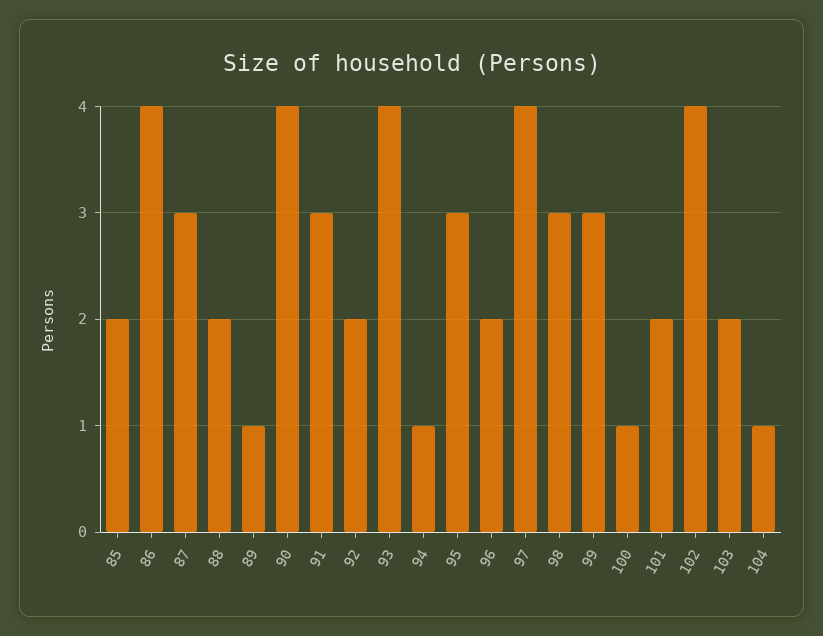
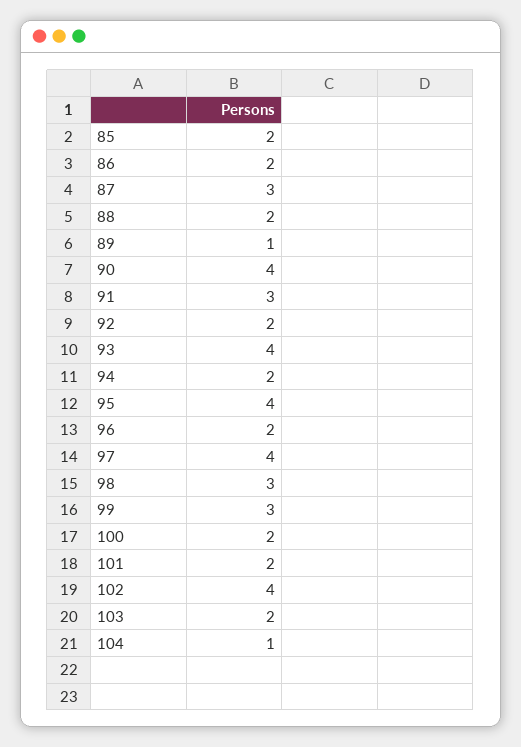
86: 4 -> 2
94: 1 -> 2
95: 3 -> 4
100: 1 -> 2

